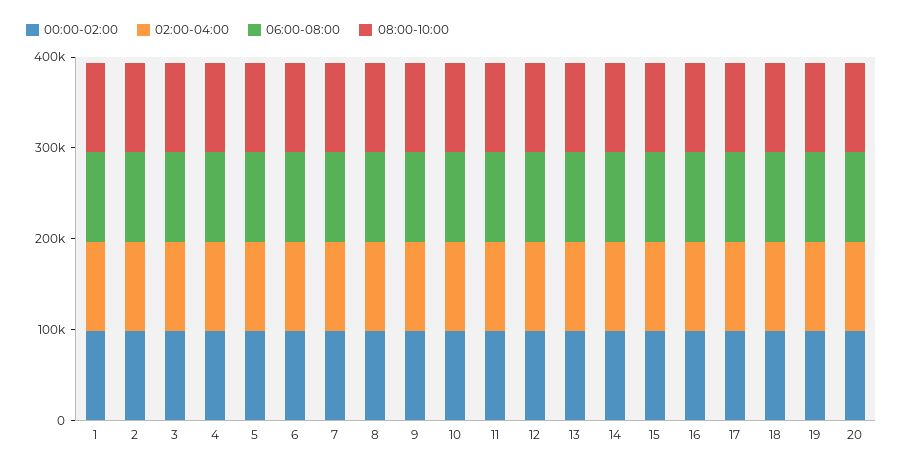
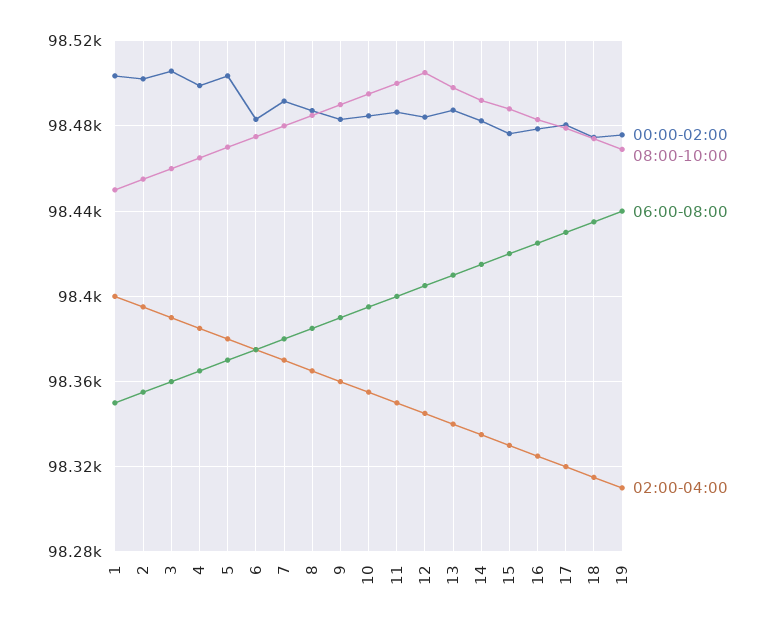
00:00-02:00, 20: 100000 -> none
02:00-04:00, 20: 100000 -> none
06:00-08:00, 20: 100000 -> none
08:00-10:00, 20: 100000 -> none

